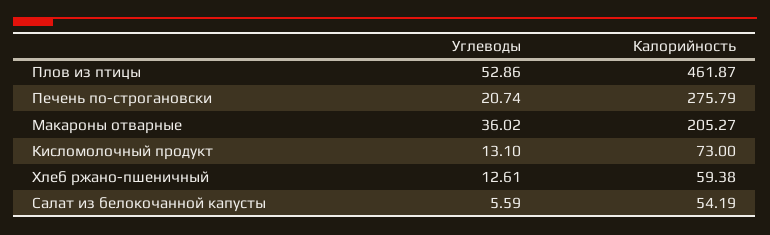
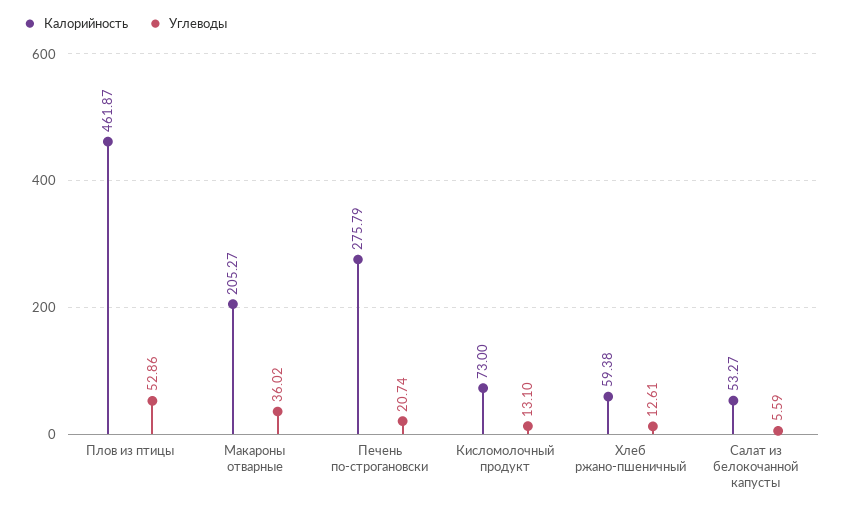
Калорийность, Салат из белокочанной капусты: 54.19 -> 53.27

